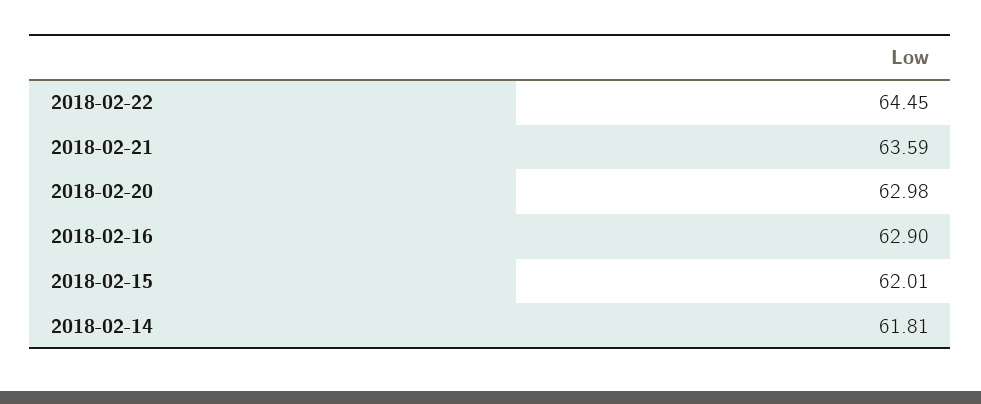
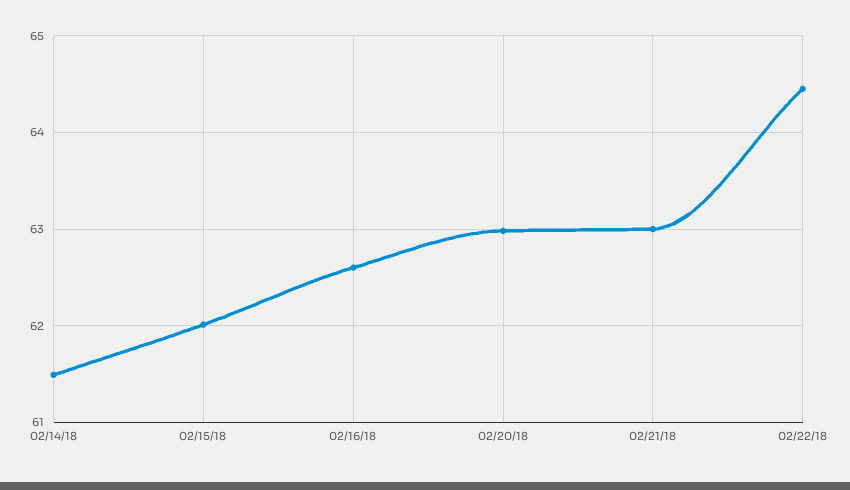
2018-02-21: 63.59 -> 63
2018-02-16: 62.9 -> 62.6
2018-02-14: 61.81 -> 61.5

